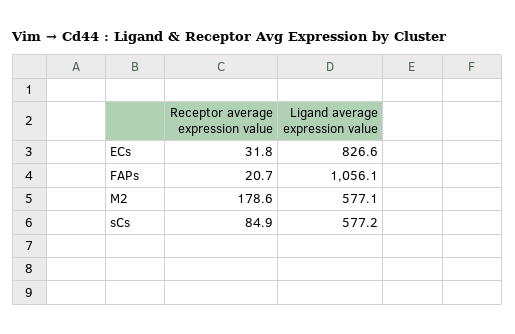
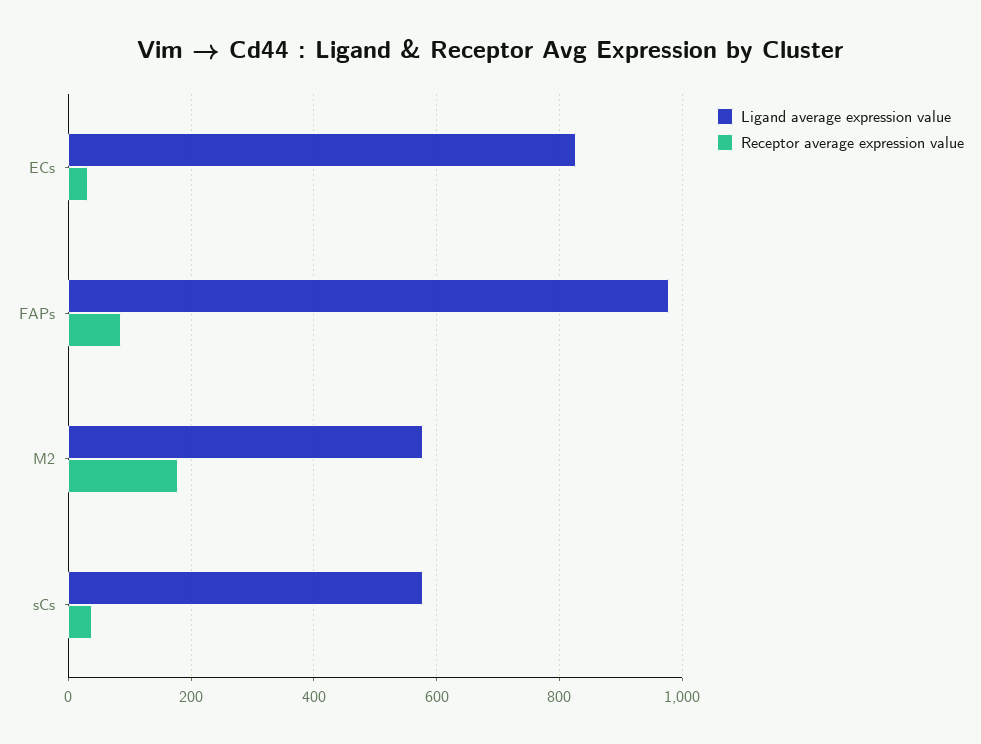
Receptor average expression value, FAPs: 20.7 -> 80
Ligand average expression value, FAPs: 1056.1 -> 980
Receptor average expression value, sCs: 84.9 -> 40

